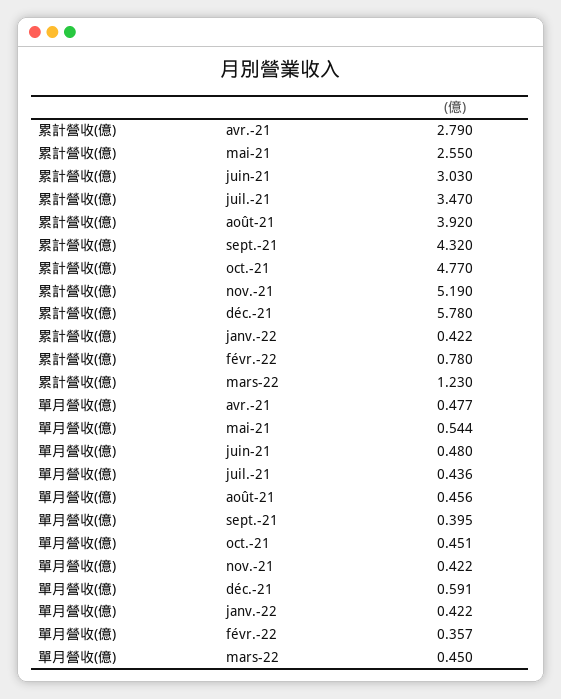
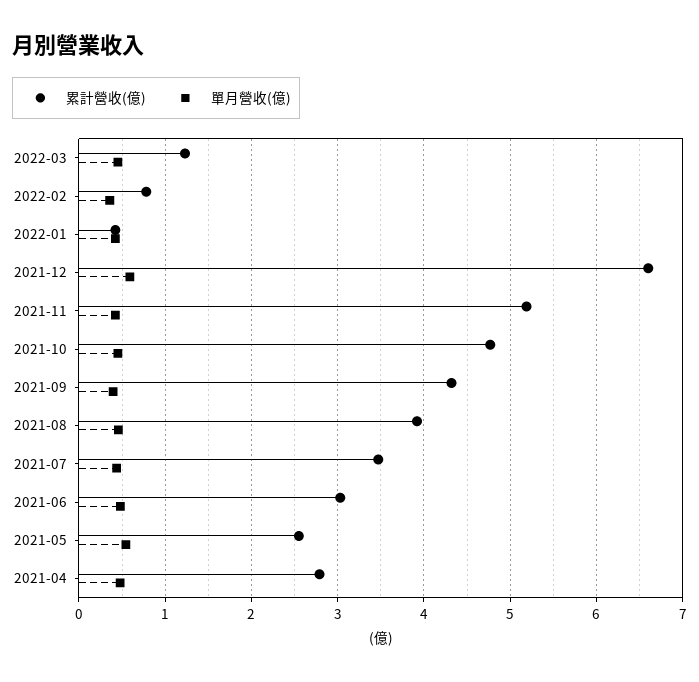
累計營收(億), déc.-21: 5.78 -> 6.6

